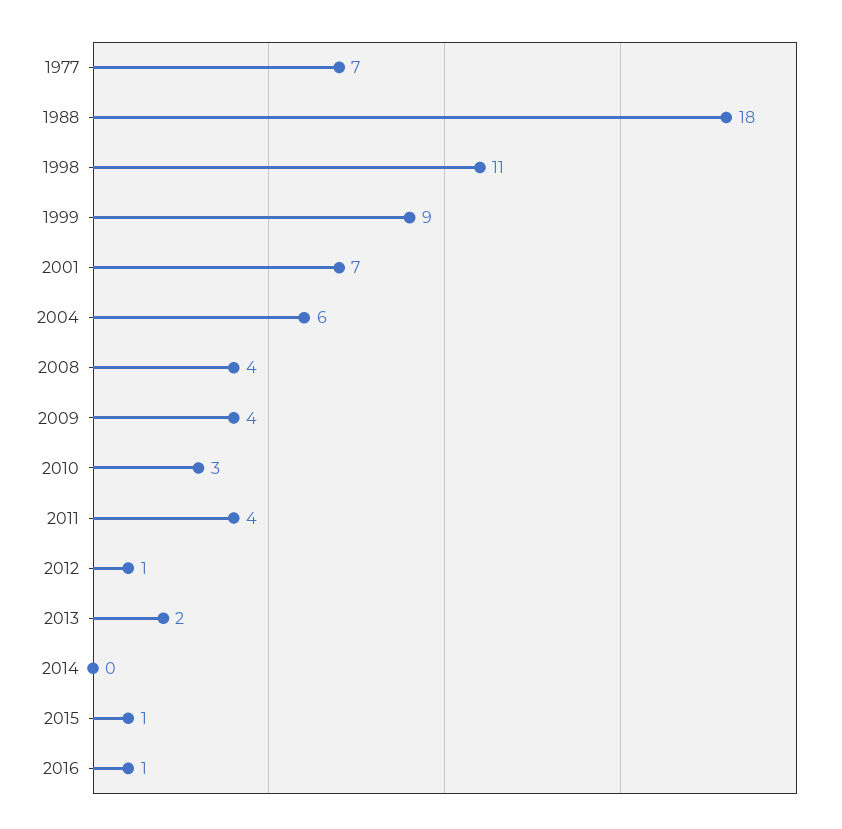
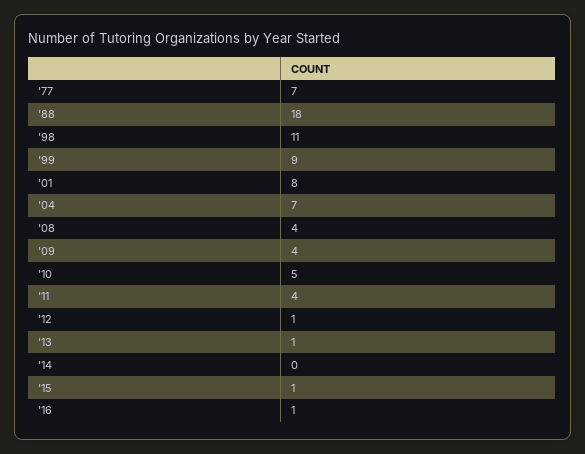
2001: 7 -> 8
2004: 6 -> 7
2010: 3 -> 5
2013: 2 -> 1

